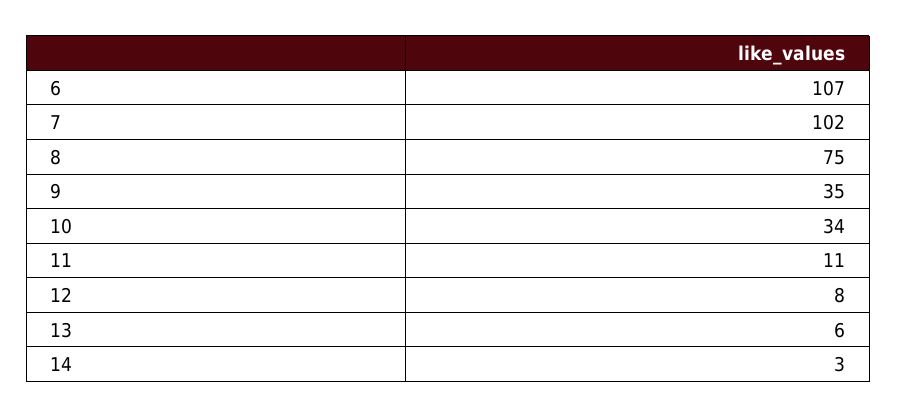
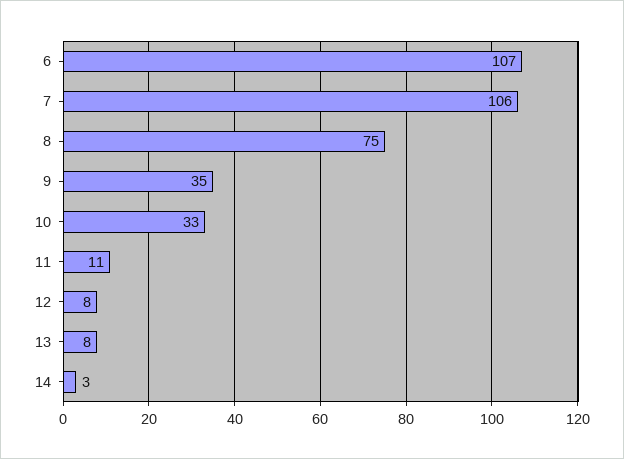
7: 102 -> 106
10: 34 -> 33
13: 6 -> 8

